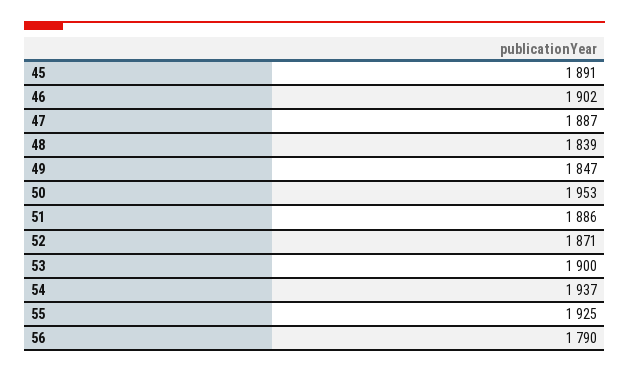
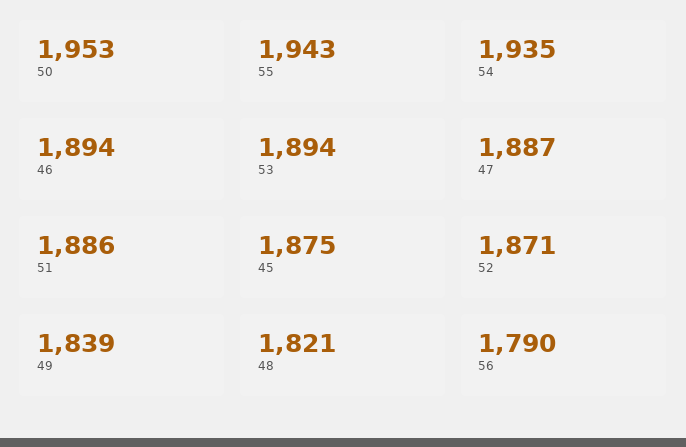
45: 1891 -> 1875
46: 1902 -> 1894
48: 1839 -> 1821
49: 1847 -> 1839
53: 1900 -> 1894
54: 1937 -> 1935
55: 1925 -> 1943

